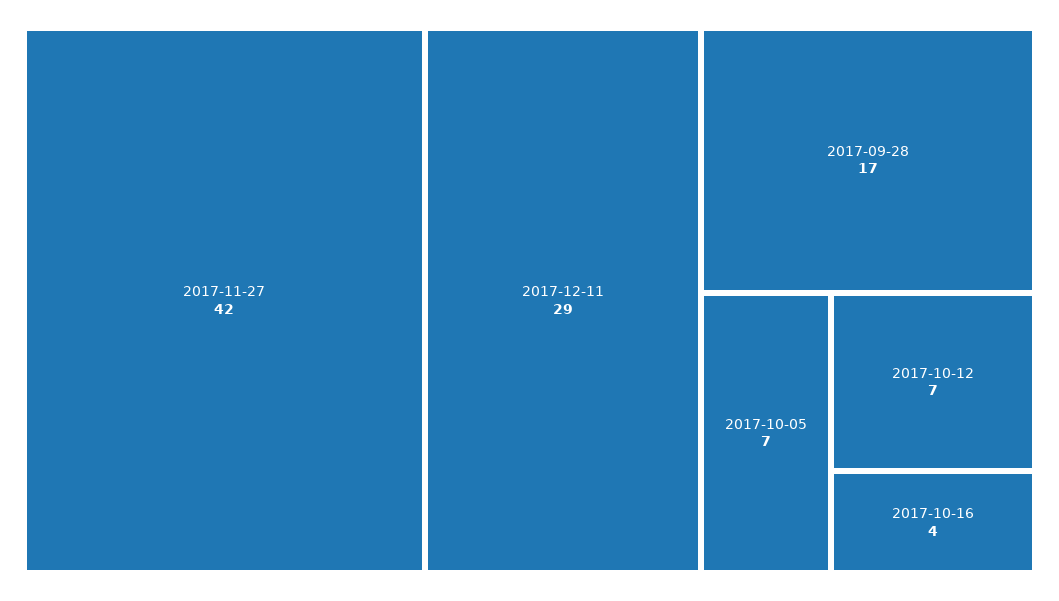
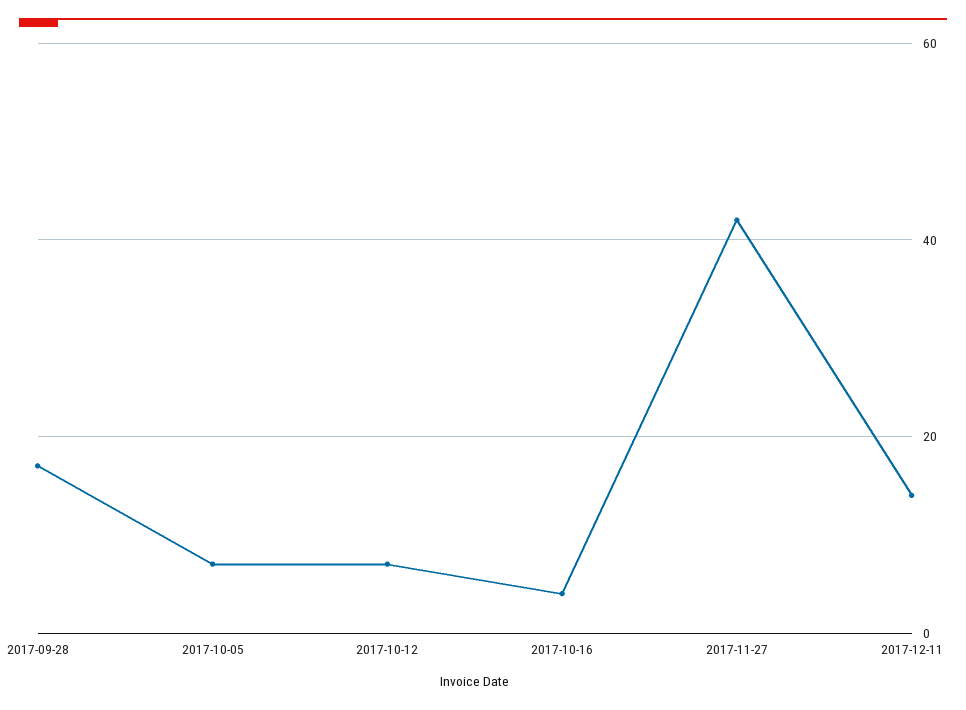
2017-12-11: 29 -> 15

